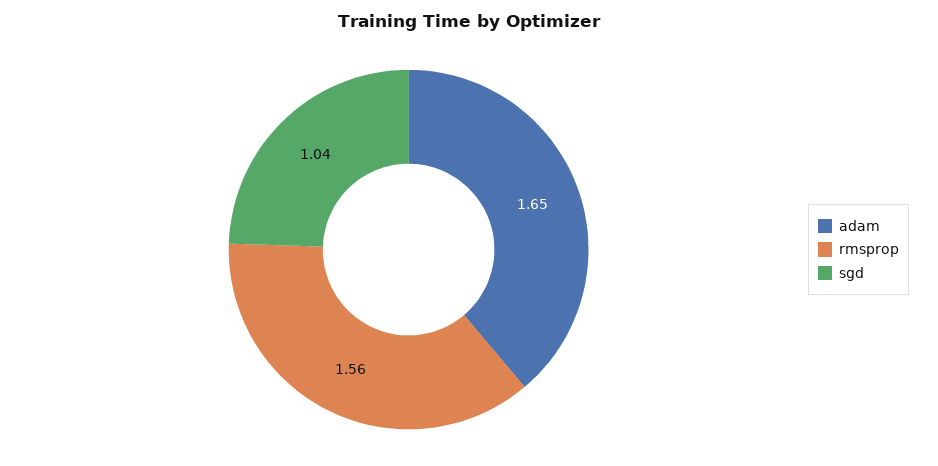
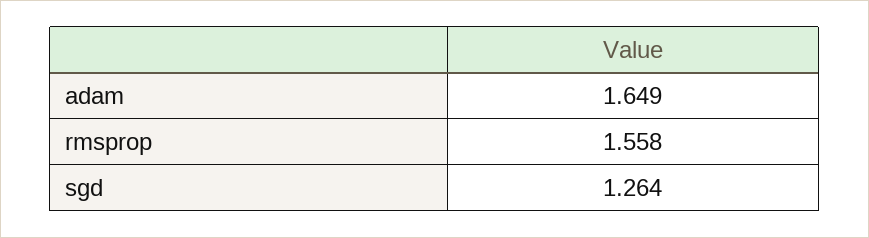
sgd: 1.04 -> 1.264

